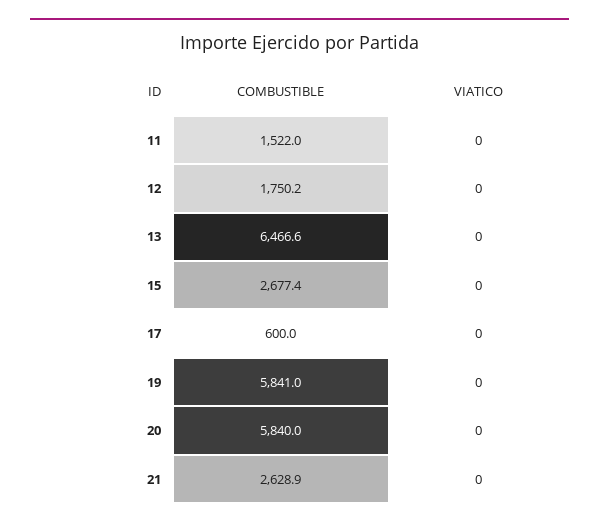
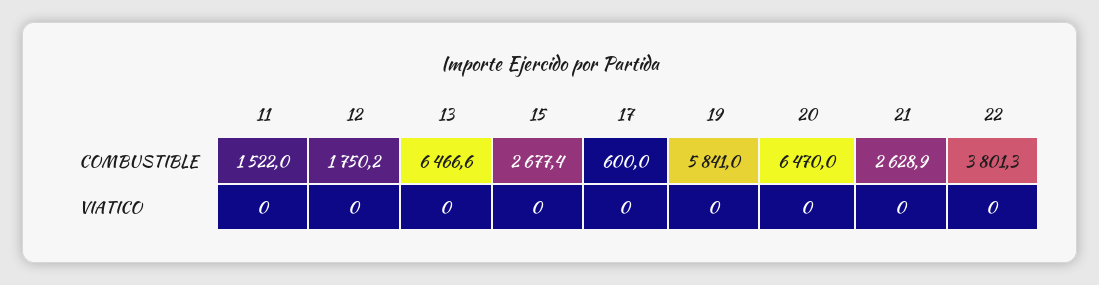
COMBUSTIBLE, 20: 5840 -> 6470
COMBUSTIBLE, 22: none -> 3801.3
VIATICO, 22: none -> 0

